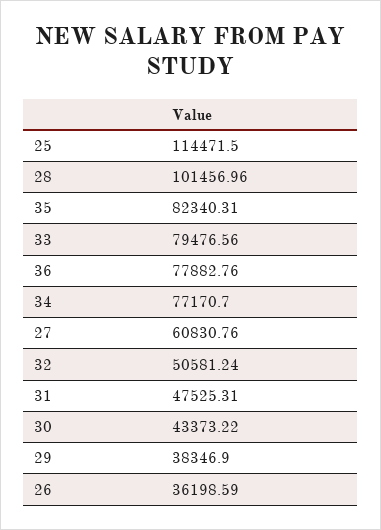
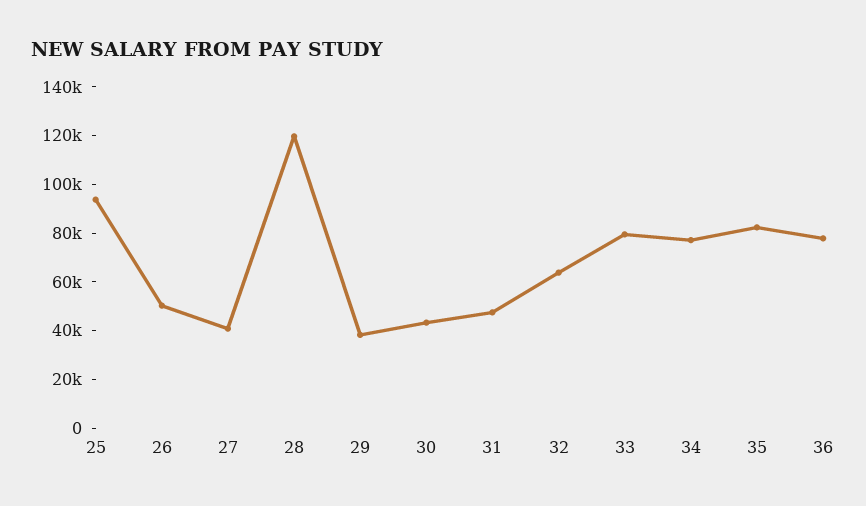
25: 114471.5 -> 95000
28: 101456.96 -> 120000
27: 60830.76 -> 40000
32: 50581.24 -> 65000
26: 36198.59 -> 50000

